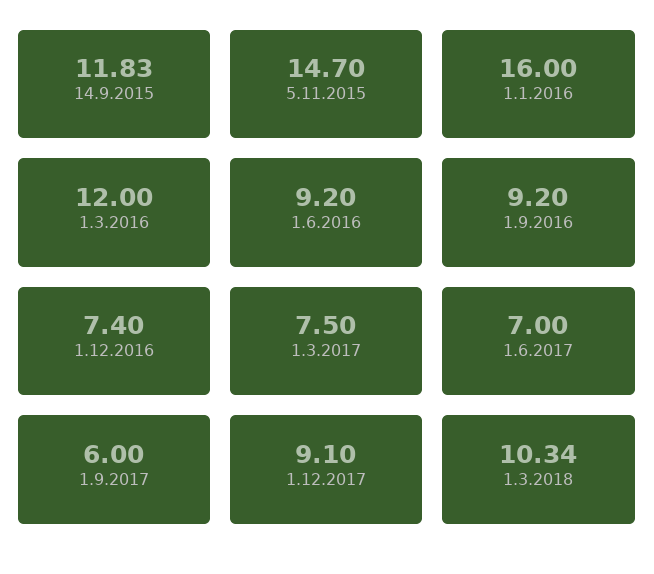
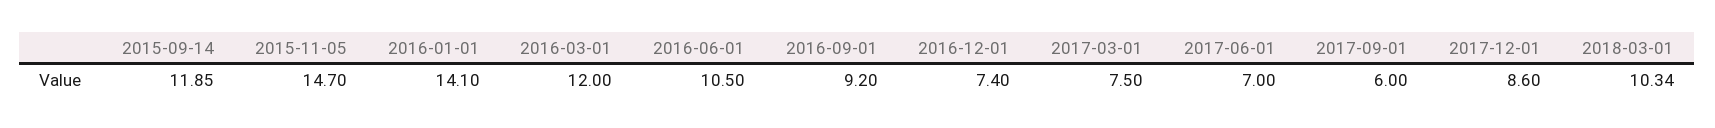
14.9.2015: 11.83 -> 11.85
1.1.2016: 16 -> 14.1
1.6.2016: 9.2 -> 10.5
1.12.2017: 9.1 -> 8.6

